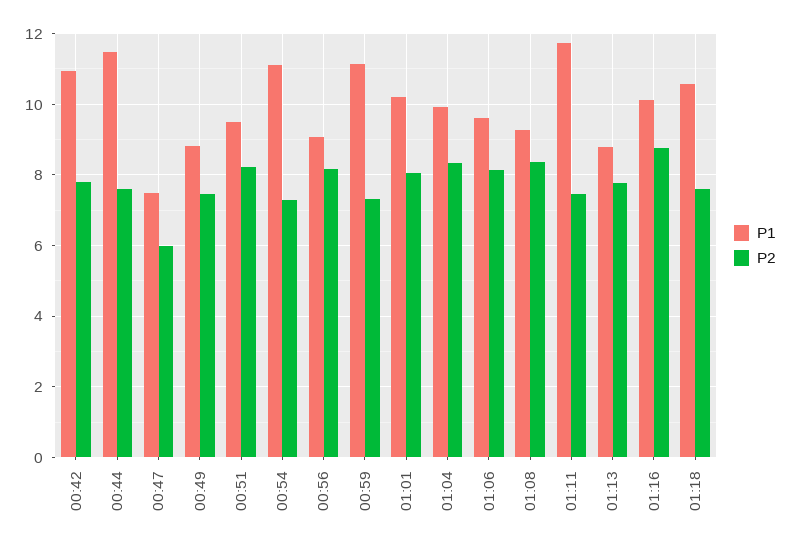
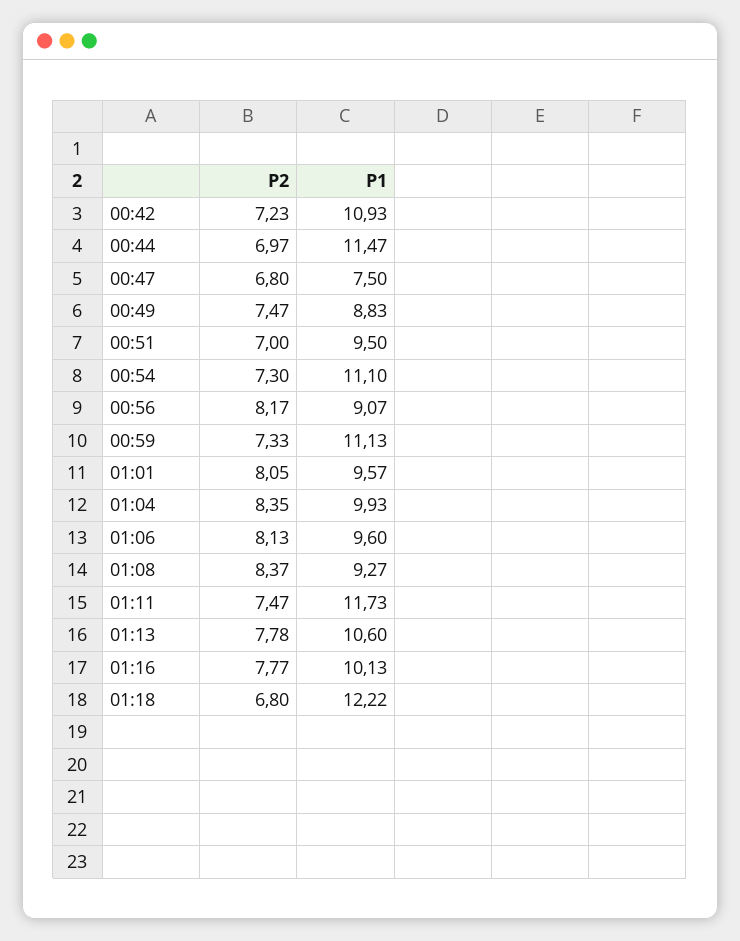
P2, 00:42: 7.8 -> 7.23
P2, 00:44: 7.6 -> 6.97
P2, 00:47: 6 -> 6.8
P2, 00:51: 8.2 -> 7
P1, 01:01: 10.2 -> 9.57
P1, 01:13: 8.8 -> 10.6
P2, 01:16: 8.8 -> 7.77
P1, 01:18: 10.6 -> 12.22
P2, 01:18: 7.6 -> 6.8

